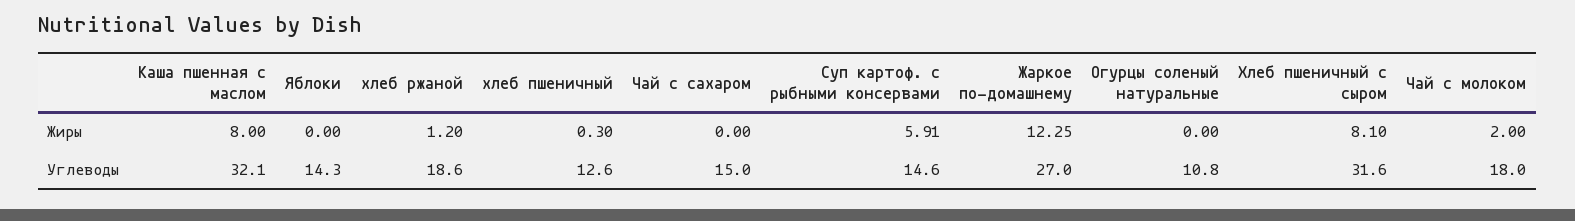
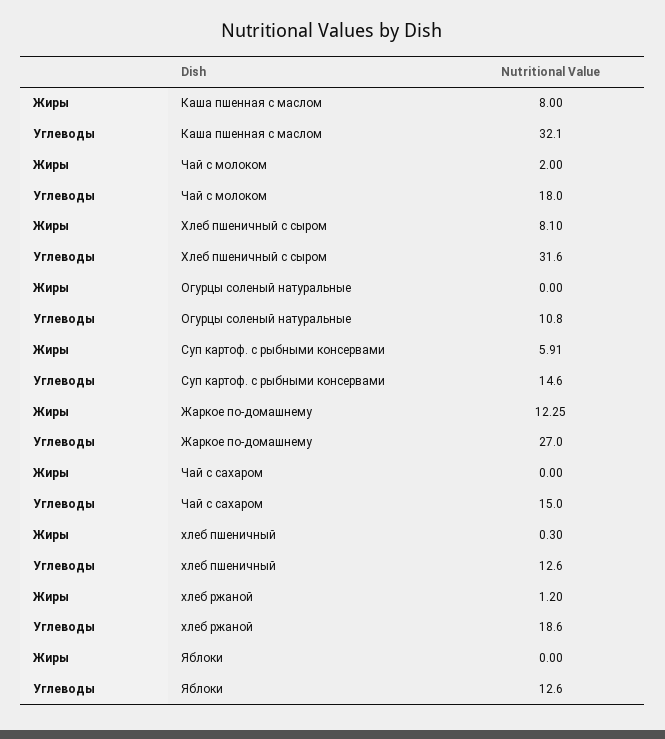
Яблоки, Углеводы: 14.3 -> 12.6

